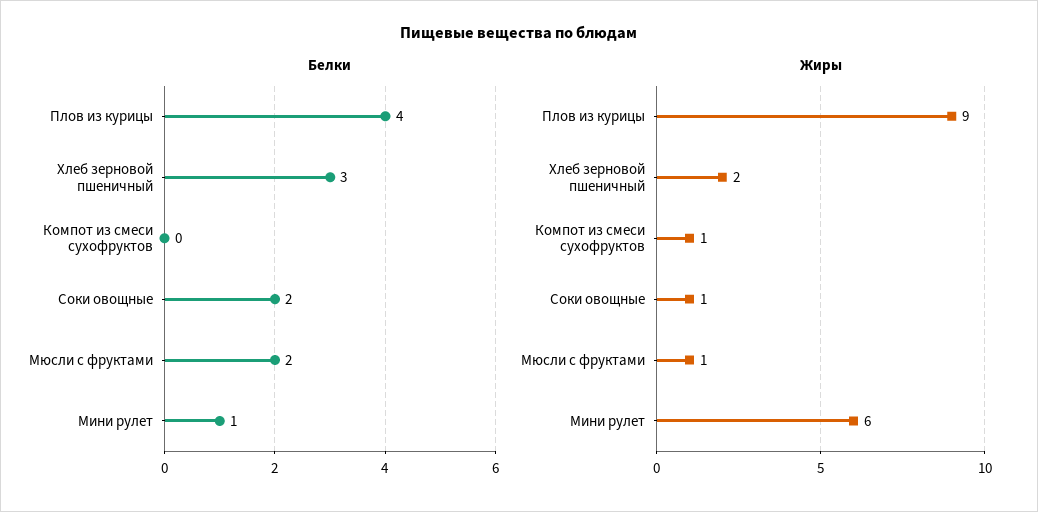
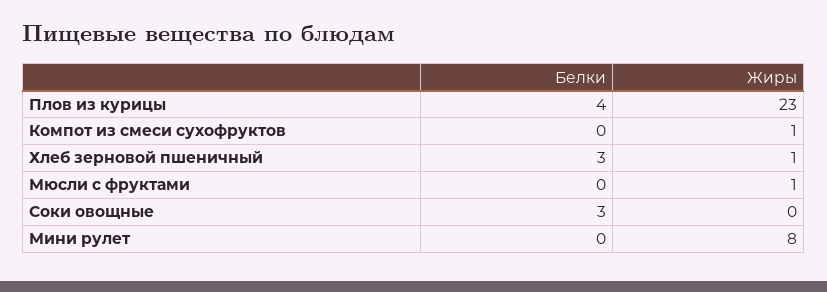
Белки, Соки овощные: 2 -> 3
Белки, Мюсли с фруктами: 2 -> 0
Белки, Мини рулет: 1 -> 0
Жиры, Плов из курицы: 9 -> 23
Жиры, Хлеб зерновой пшеничный: 2 -> 1
Жиры, Соки овощные: 1 -> 0
Жиры, Мини рулет: 6 -> 8

